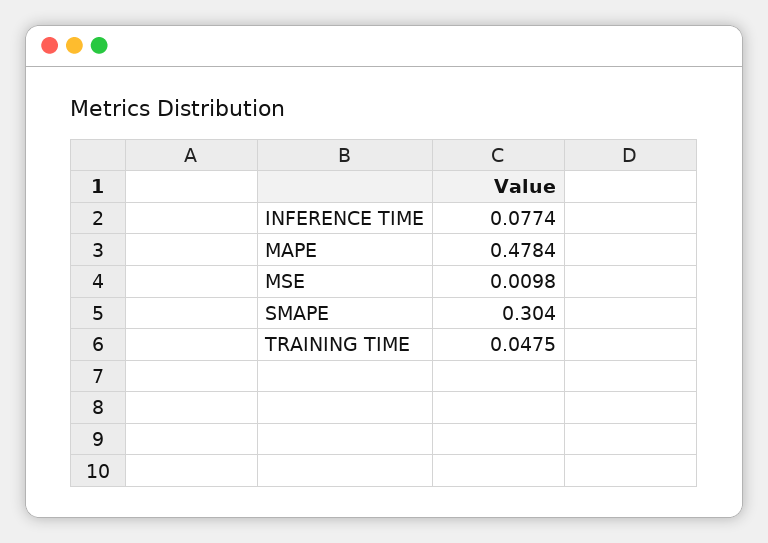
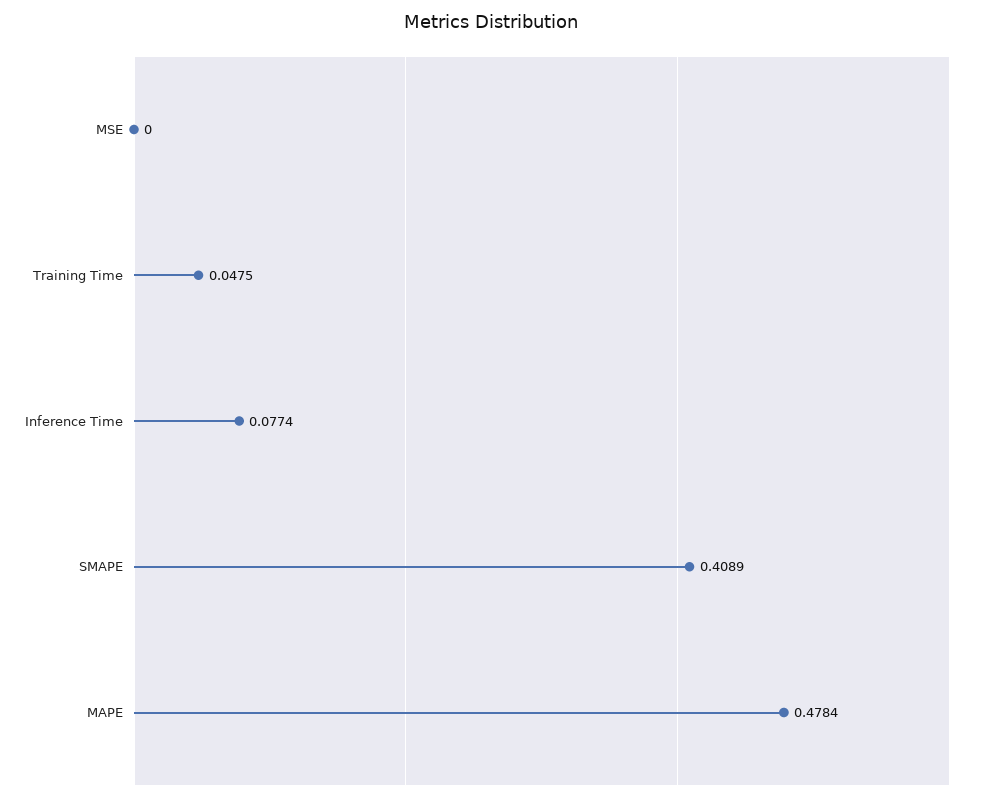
MSE: 0.0098 -> 0
SMAPE: 0.304 -> 0.4089

